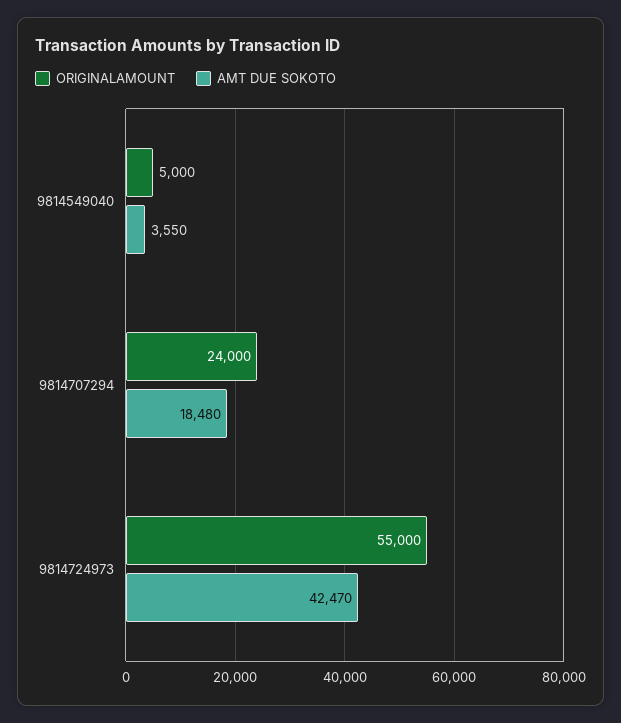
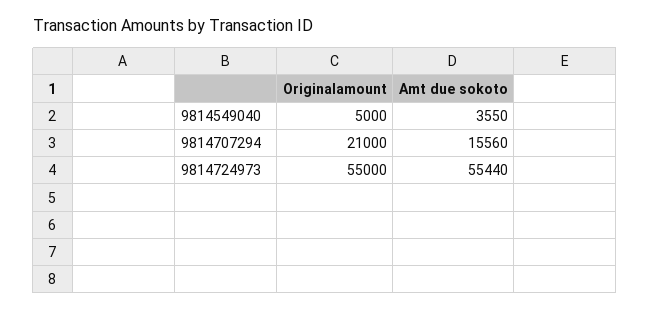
ORIGINALAMOUNT, 9814707294: 24000 -> 21000
AMT DUE SOKOTO, 9814707294: 18480 -> 15560
AMT DUE SOKOTO, 9814724973: 42470 -> 55440

